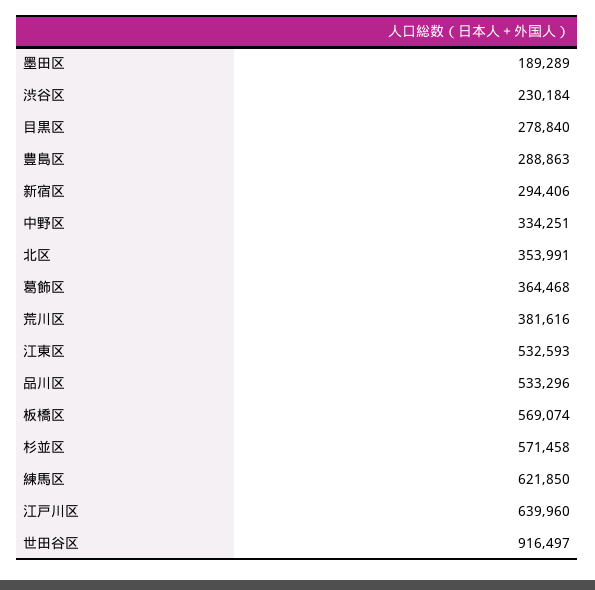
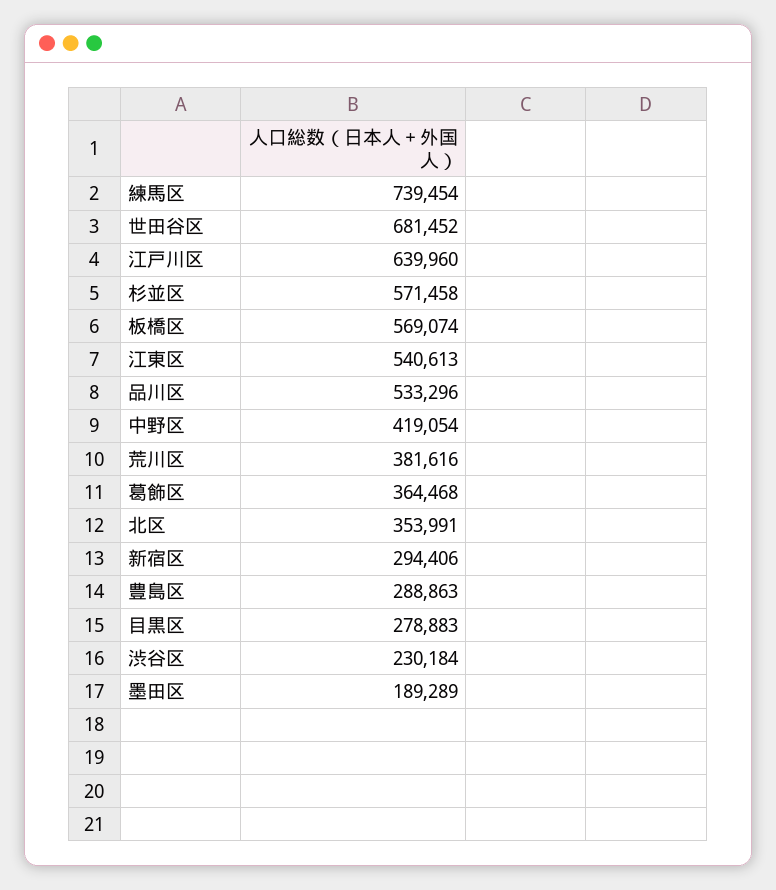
目黒区: 278840 -> 278883
中野区: 334251 -> 419054
江東区: 532593 -> 540613
練馬区: 621850 -> 739454
世田谷区: 916497 -> 681452

